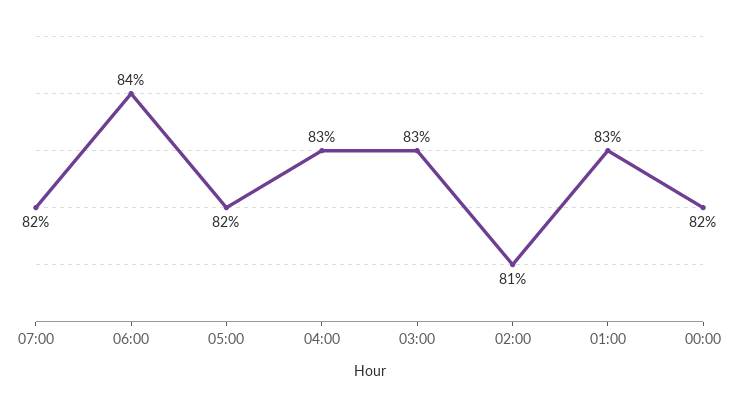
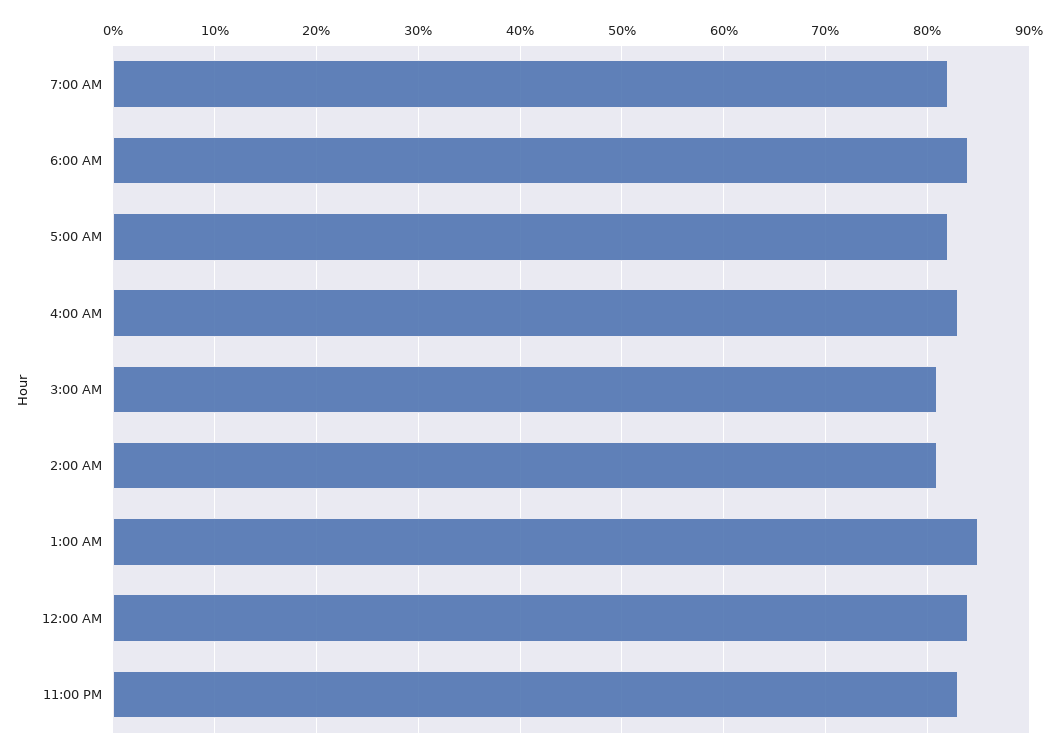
03:00: 83 -> 81
01:00: 83 -> 85
00:00: 82 -> 84
11:00 PM: none -> 83

